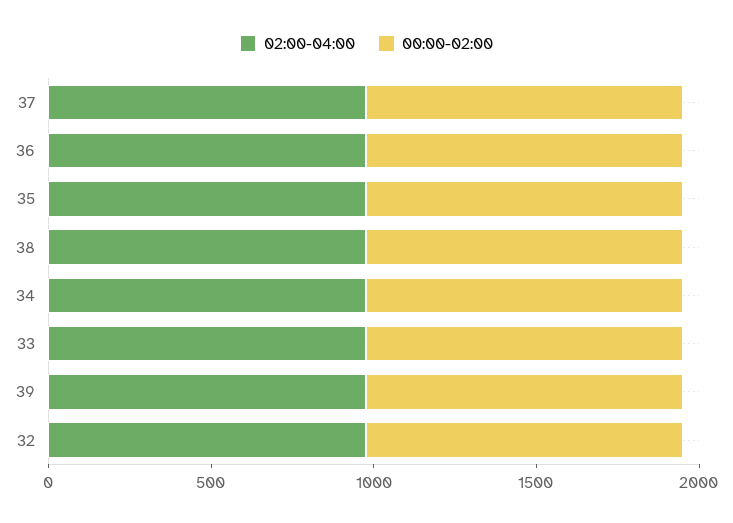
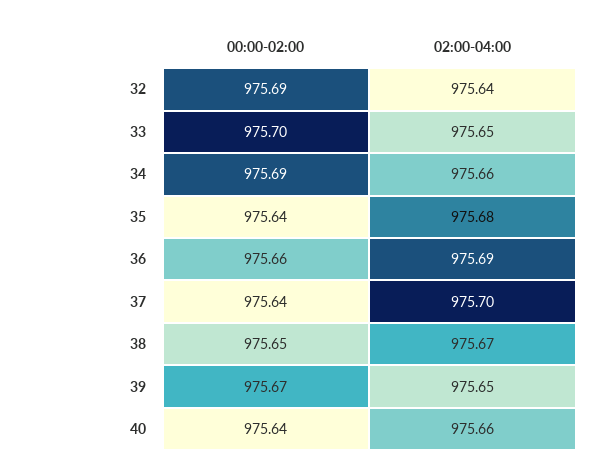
00:00-02:00, 40: none -> 975.64
02:00-04:00, 40: none -> 975.66

